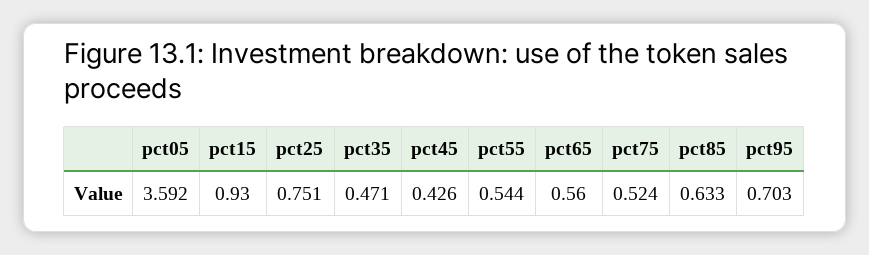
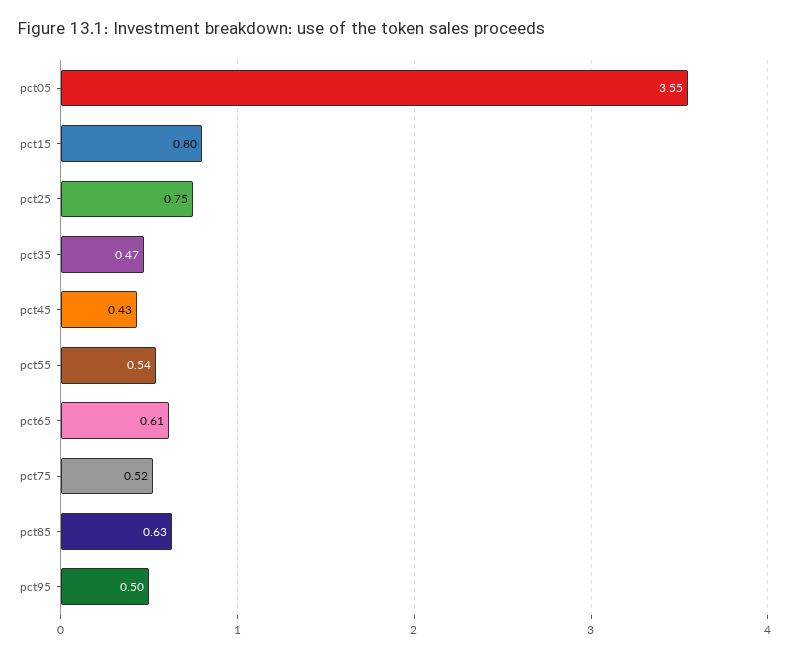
pct05: 3.592 -> 3.55
pct15: 0.93 -> 0.8
pct65: 0.56 -> 0.61
pct95: 0.703 -> 0.5

